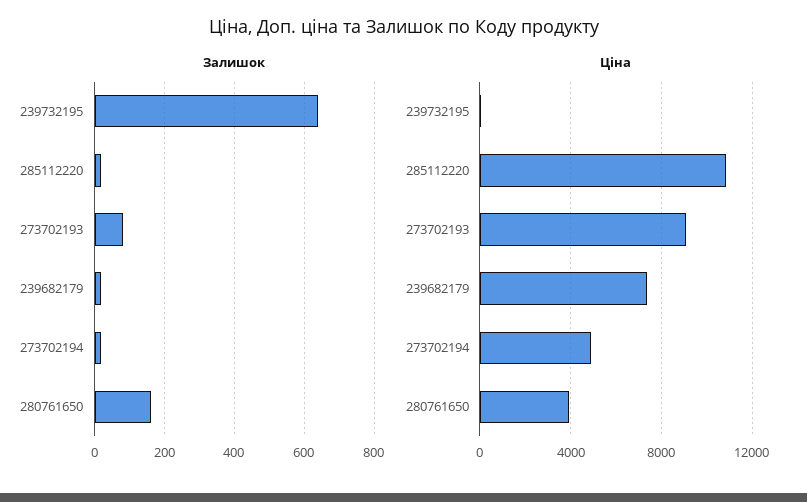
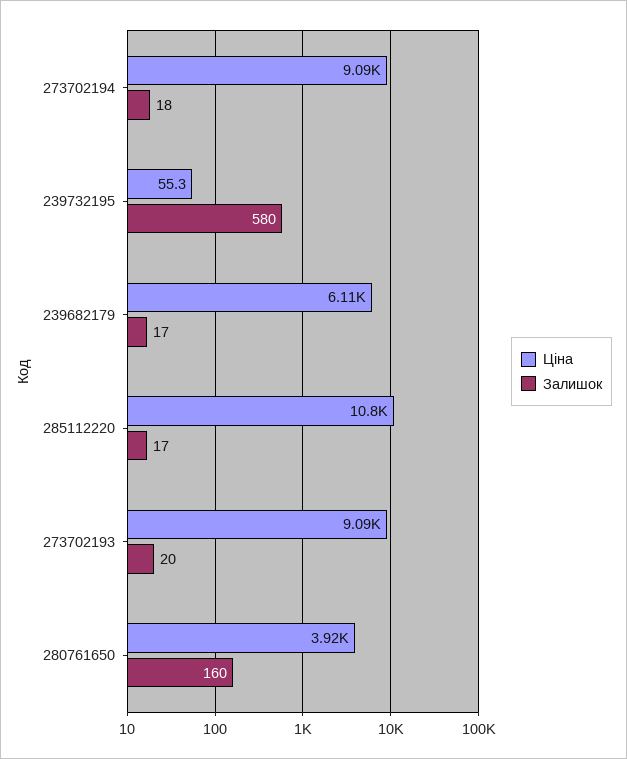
Залишок, 239732195: 640 -> 580
Залишок, 273702193: 80 -> 20
Ціна, 239682179: 7500 -> 6110
Ціна, 273702194: 5000 -> 9090

